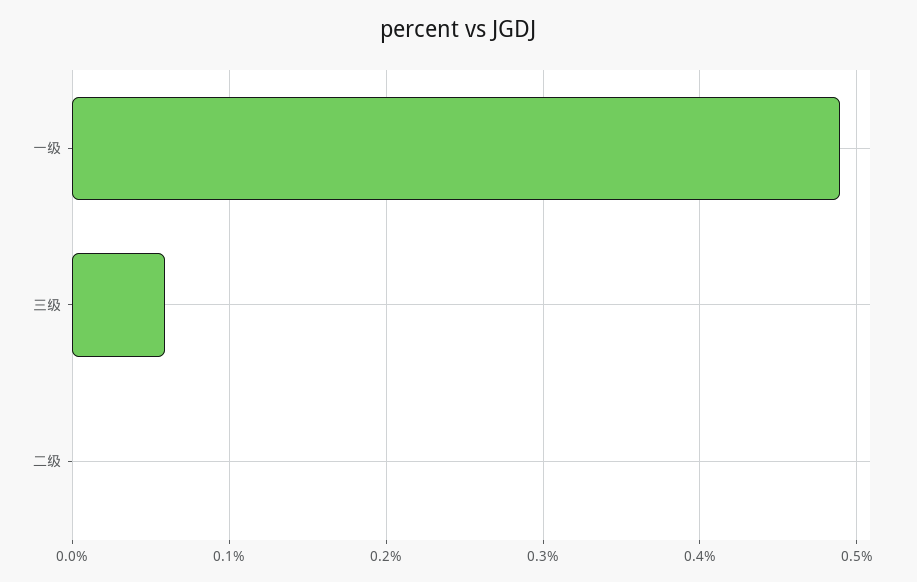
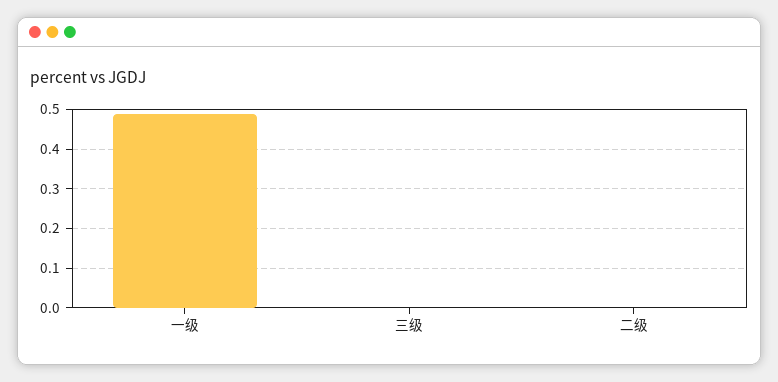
三级: 0.06 -> 0

